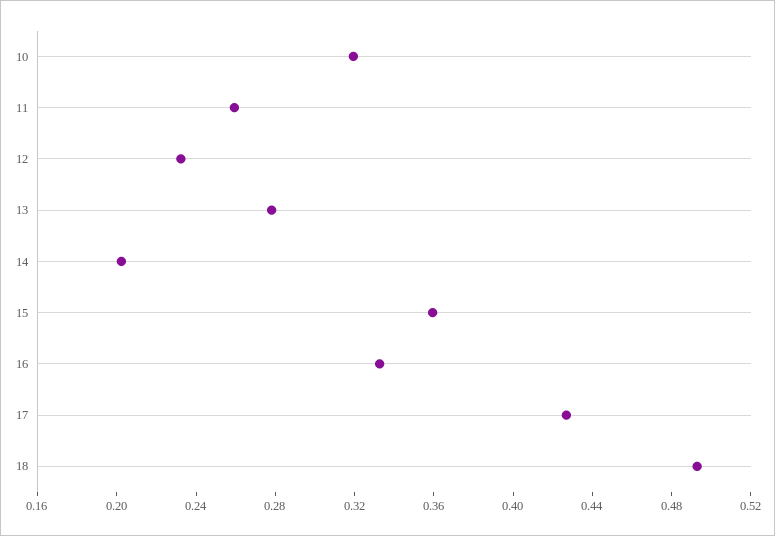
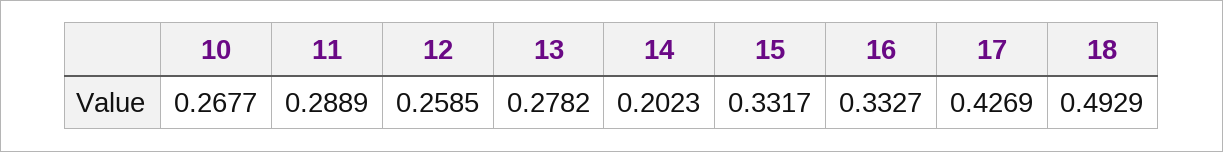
10: 0.32 -> 0.2677
11: 0.26 -> 0.2889
12: 0.23 -> 0.2585
15: 0.36 -> 0.3317

